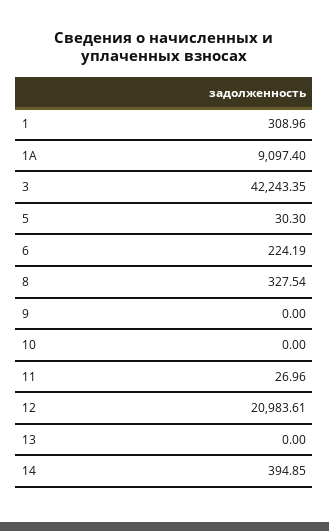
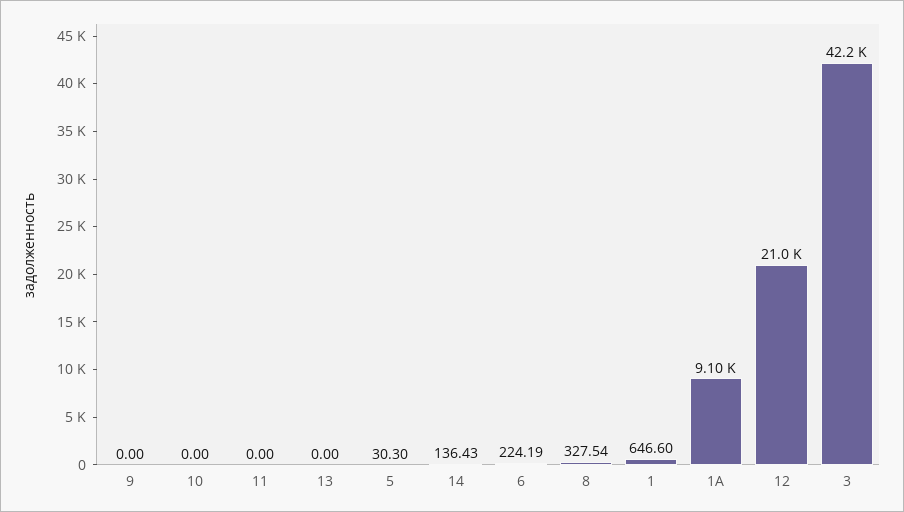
1: 308.96 -> 646.6
11: 26.96 -> 0
14: 394.85 -> 136.43

